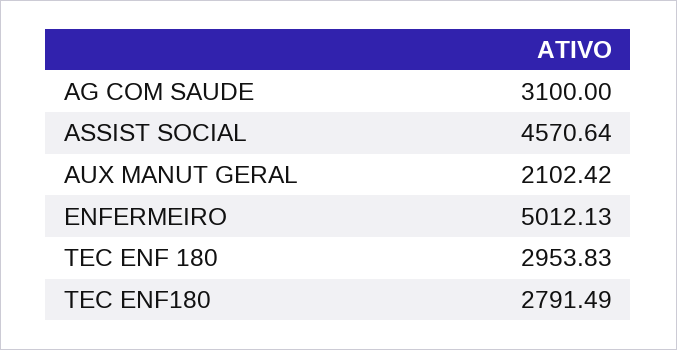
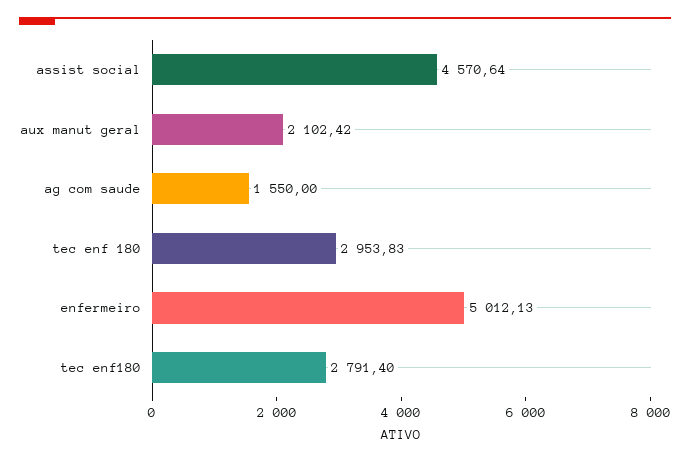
AG COM SAUDE: 3100 -> 1550
TEC ENF180: 2791.49 -> 2791.4

